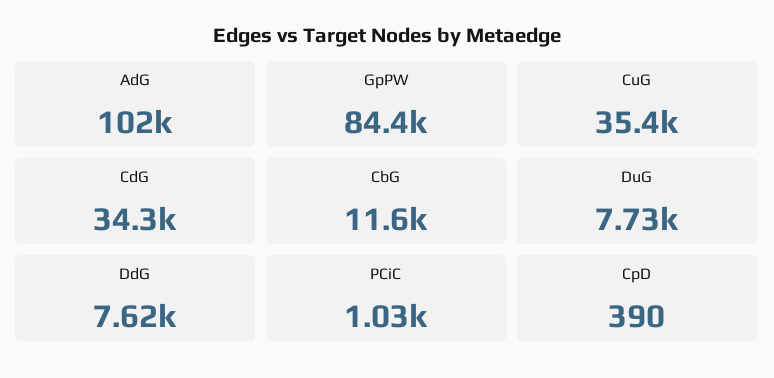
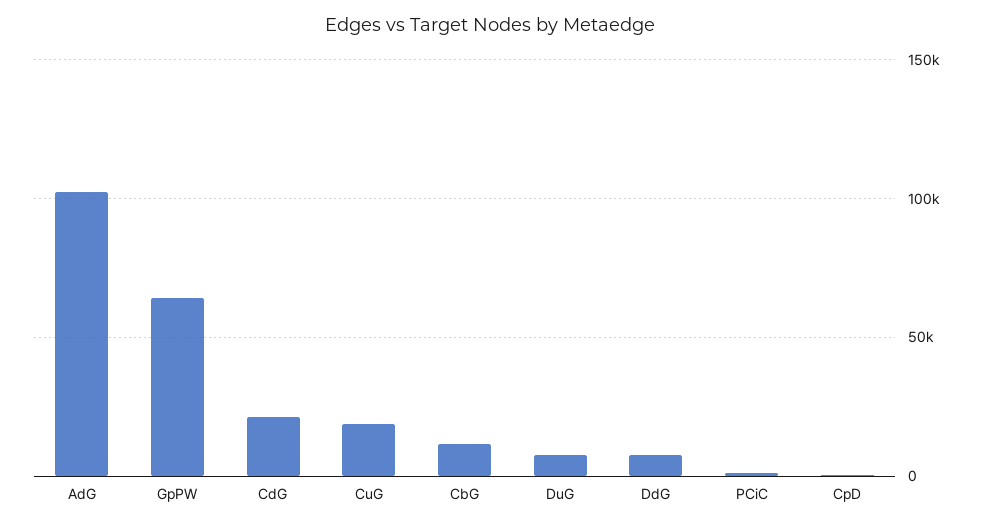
GpPW: 84400 -> 65000
CuG: 35400 -> 20000
CdG: 34300 -> 20000

